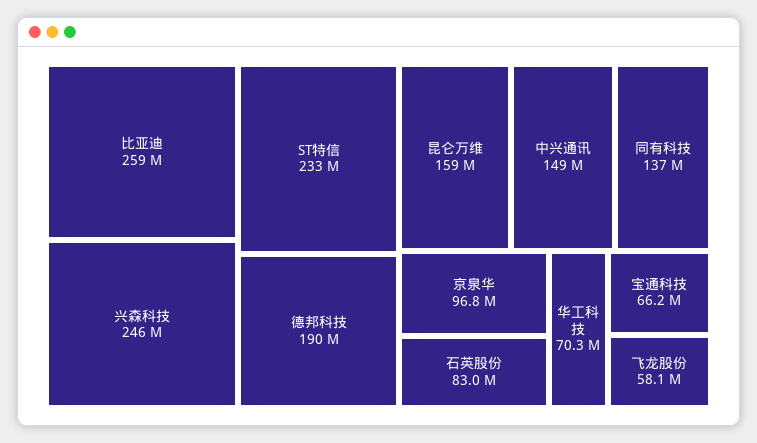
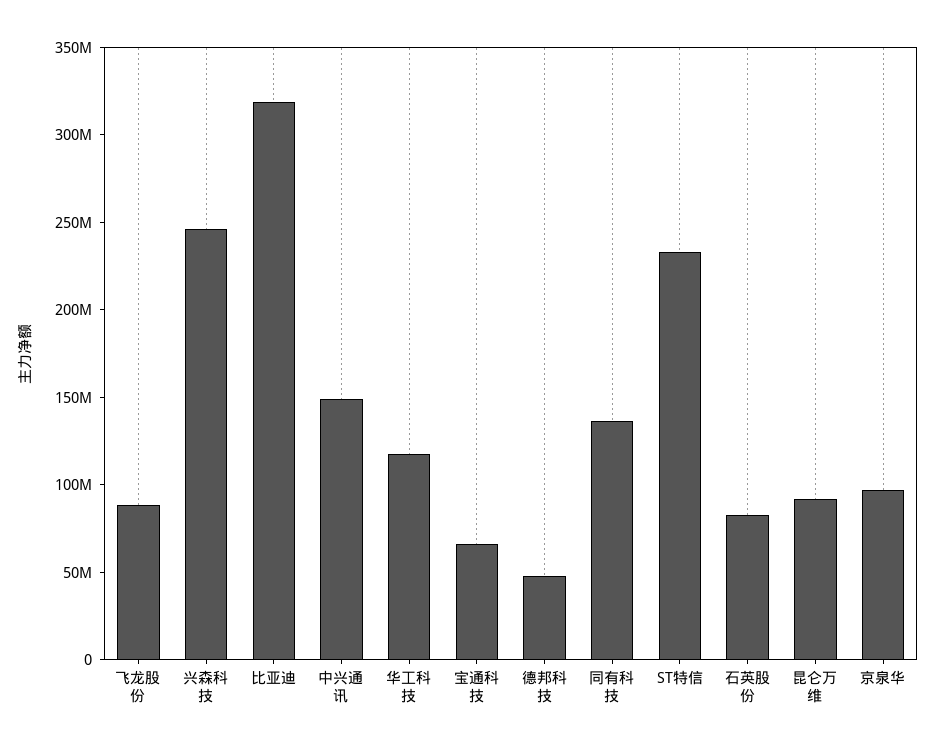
比亚迪: 259000000 -> 320000000
德邦科技: 190000000 -> 50000000
昆仑万维: 159000000 -> 90000000
华工科技: 70300000 -> 120000000
飞龙股份: 58100000 -> 90000000

